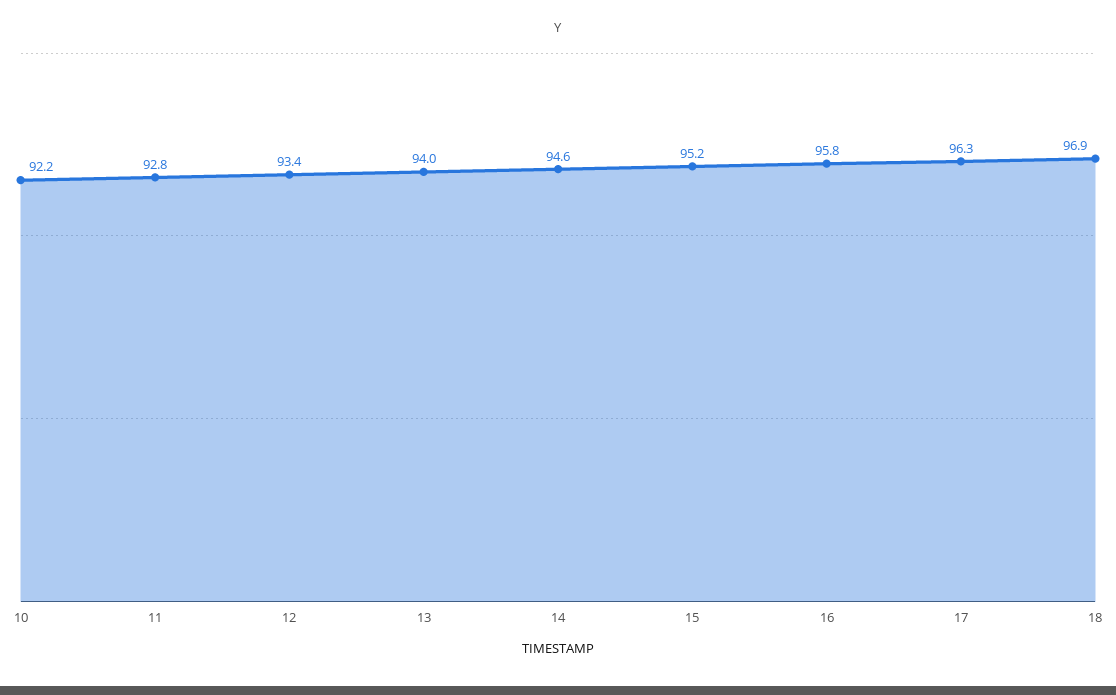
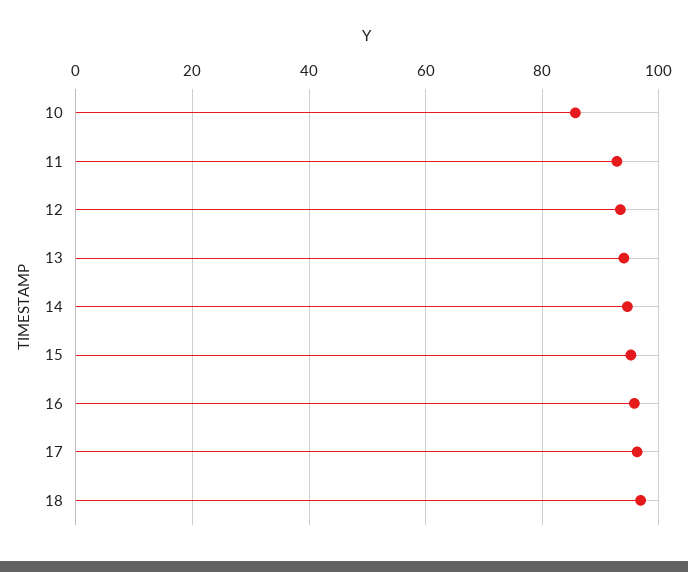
10: 92.2 -> 86

